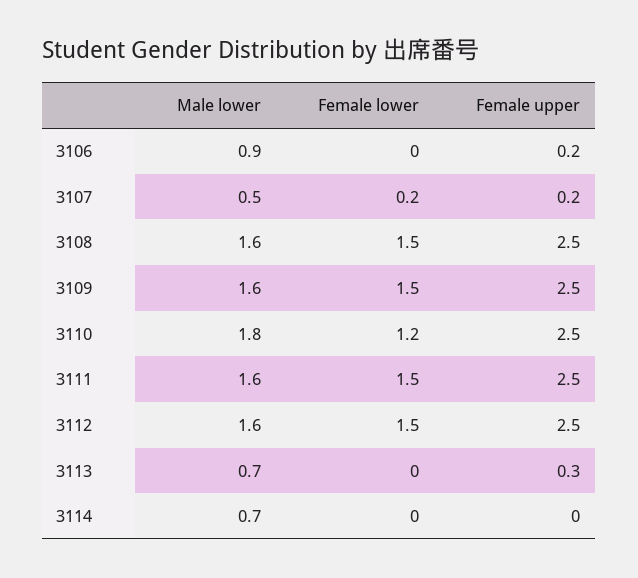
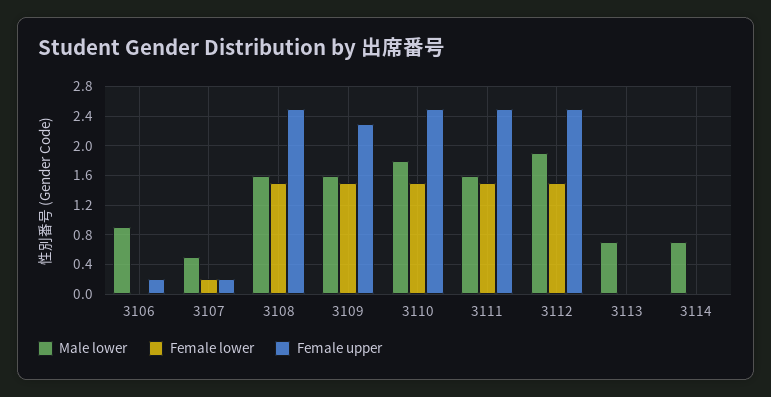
Female upper, 3109: 2.5 -> 2.3
Female lower, 3110: 1.2 -> 1.5
Male lower, 3112: 1.6 -> 1.9
Female upper, 3113: 0.3 -> 0

